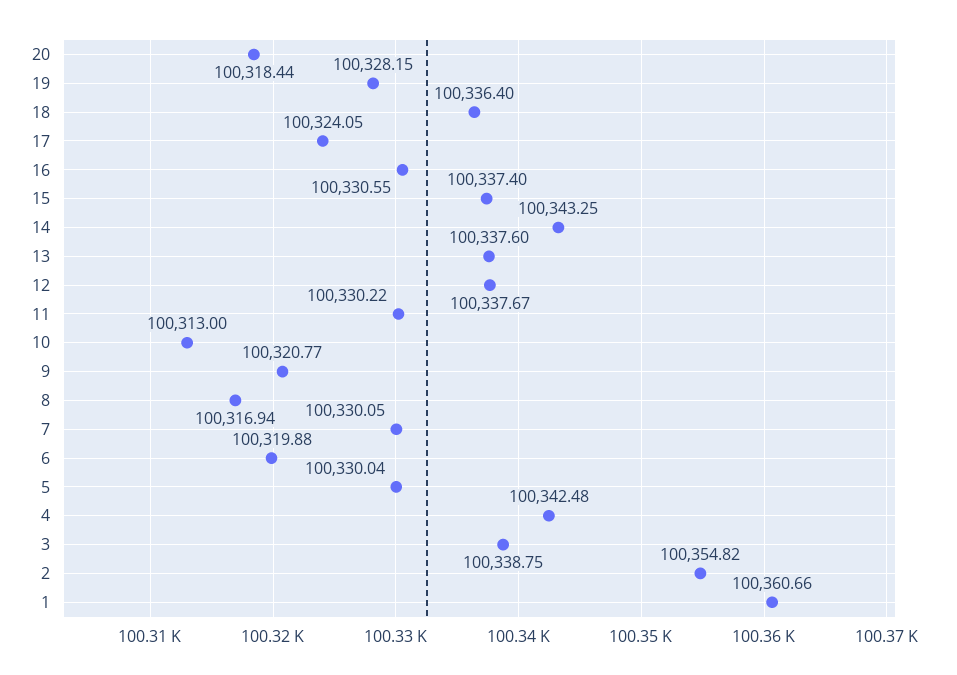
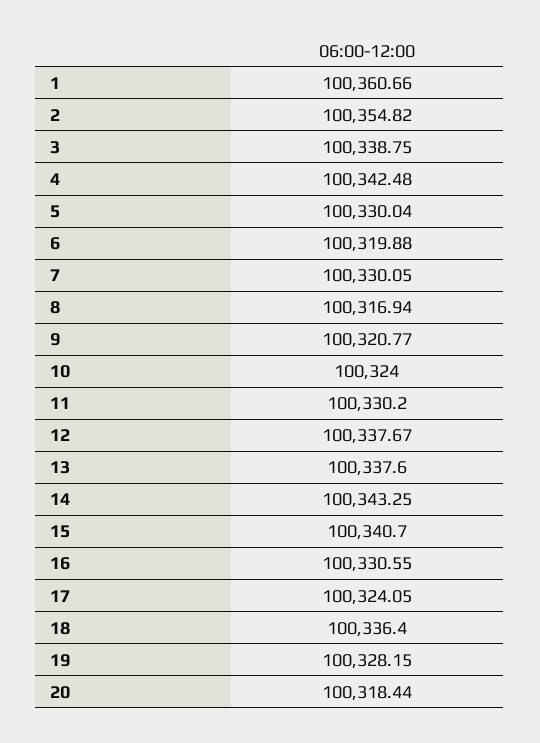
15: 100337.4 -> 100340.7
11: 100330.22 -> 100330.2
10: 100313 -> 100324

